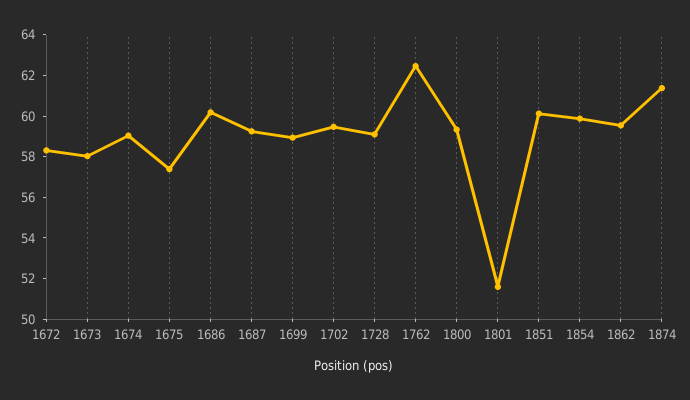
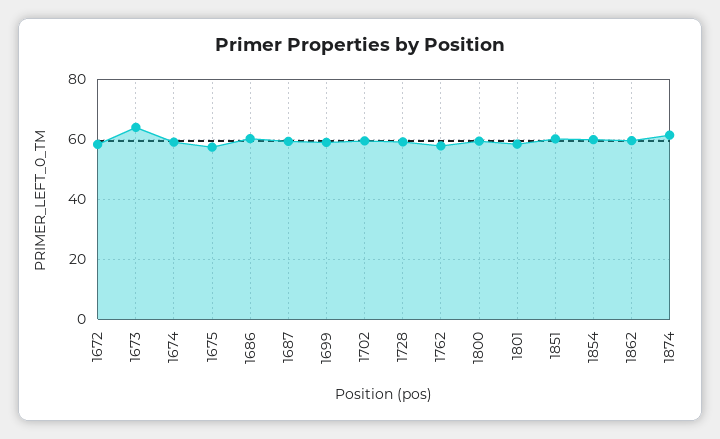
1673: 58 -> 64
1762: 62.5 -> 58
1801: 51.5 -> 58

